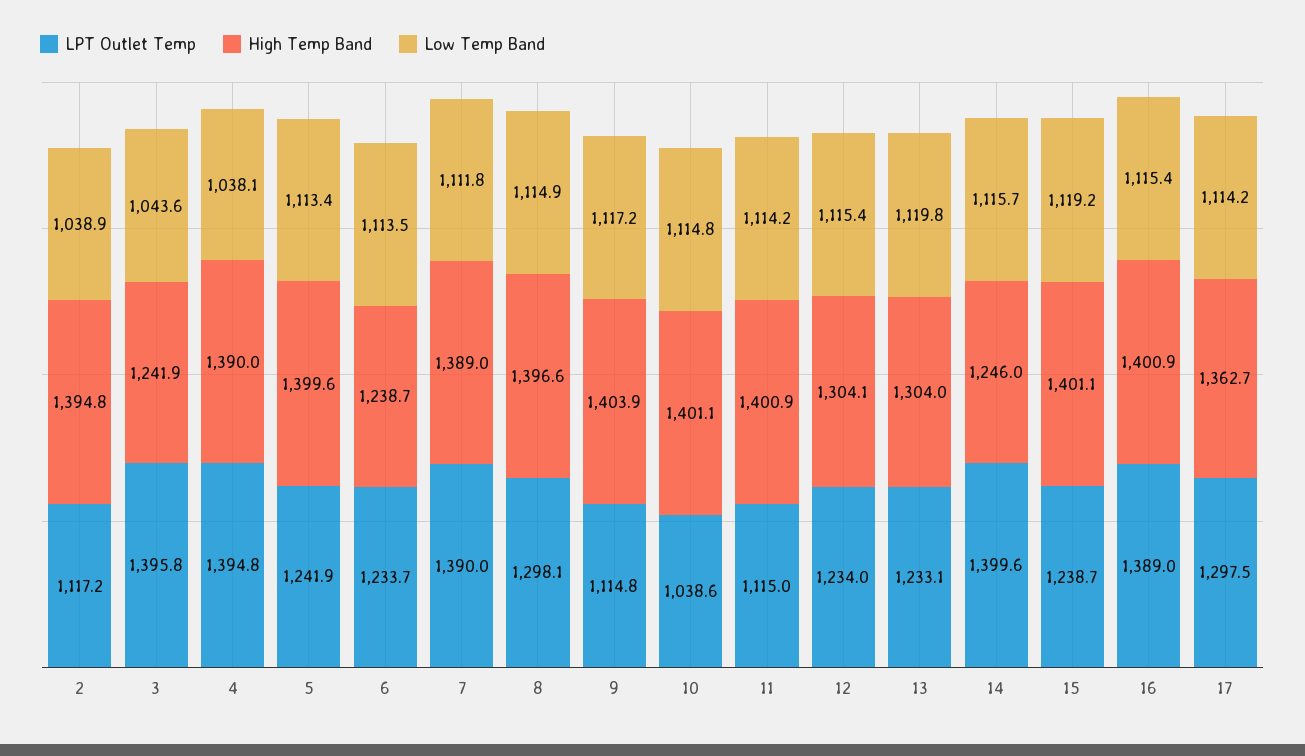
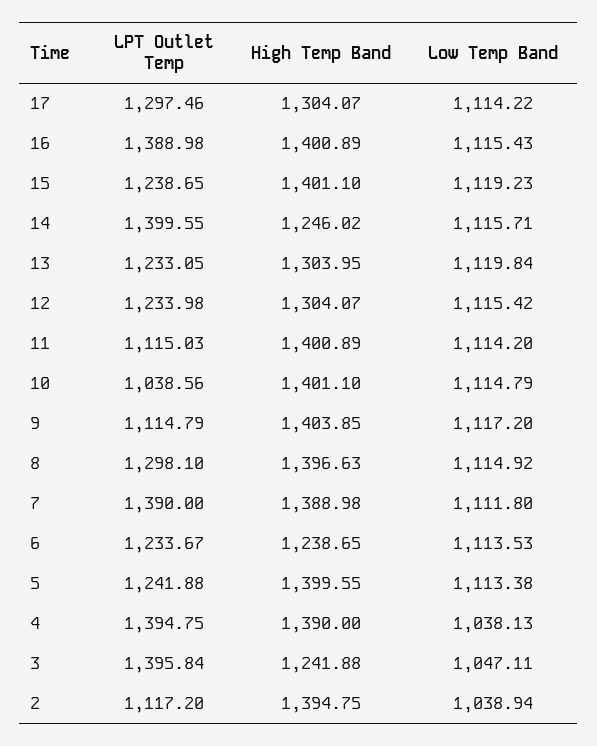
Low Temp Band, 3: 1043.6 -> 1047.11
High Temp Band, 17: 1362.7 -> 1304.07

